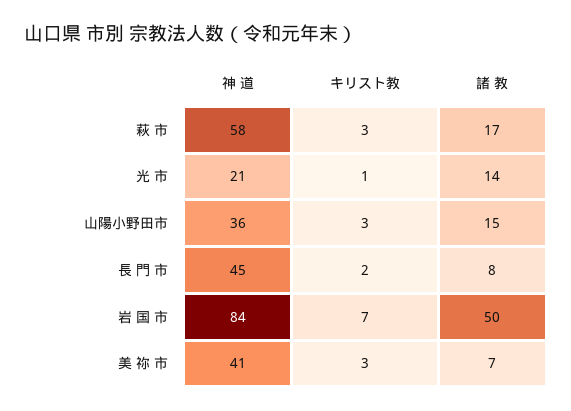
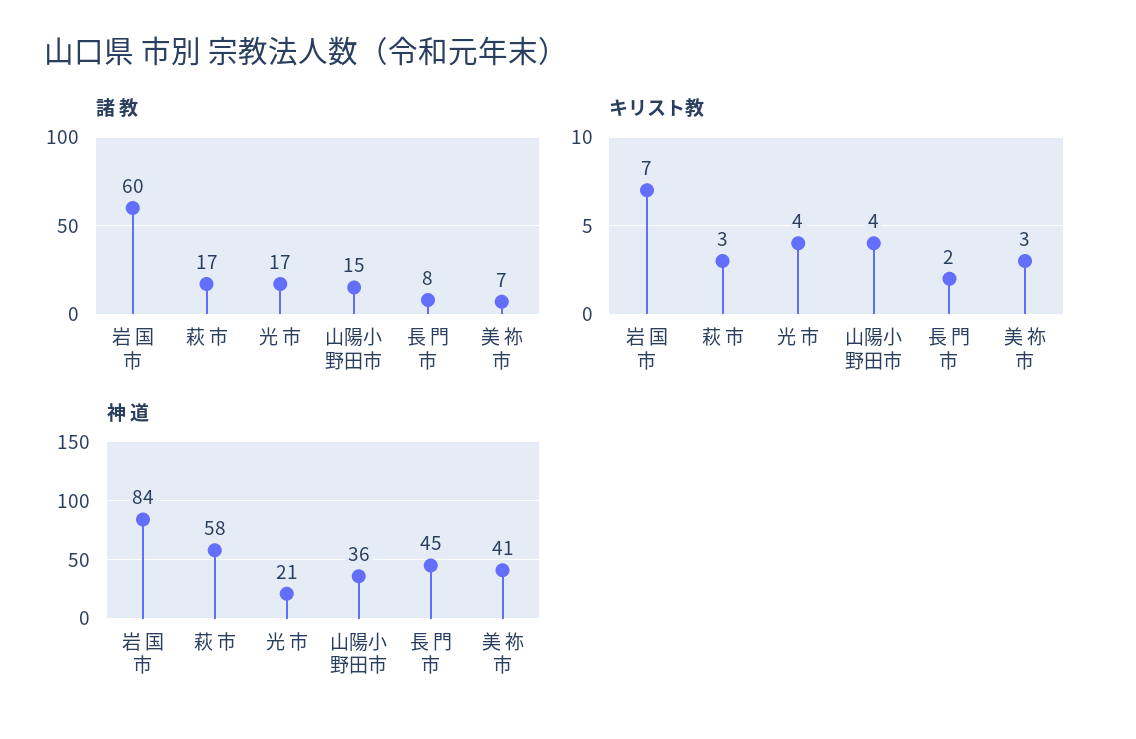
キリスト教, 光 市: 1 -> 4
諸 教, 光 市: 14 -> 17
キリスト教, 山陽小野田市: 3 -> 4
諸 教, 岩 国 市: 50 -> 60

